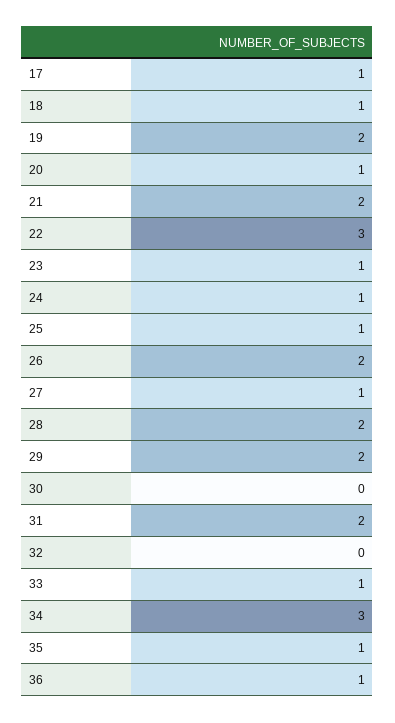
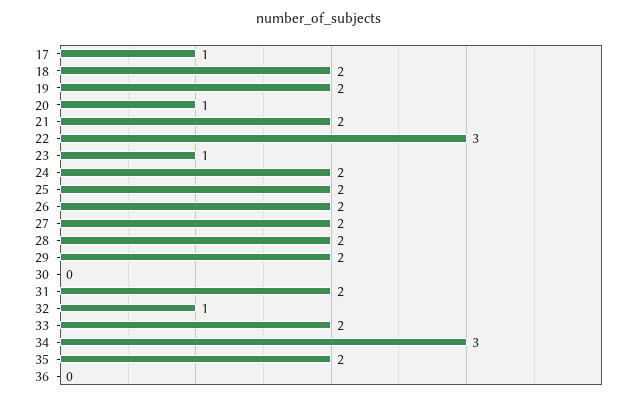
18: 1 -> 2
24: 1 -> 2
25: 1 -> 2
27: 1 -> 2
32: 0 -> 1
33: 1 -> 2
35: 1 -> 2
36: 1 -> 0

